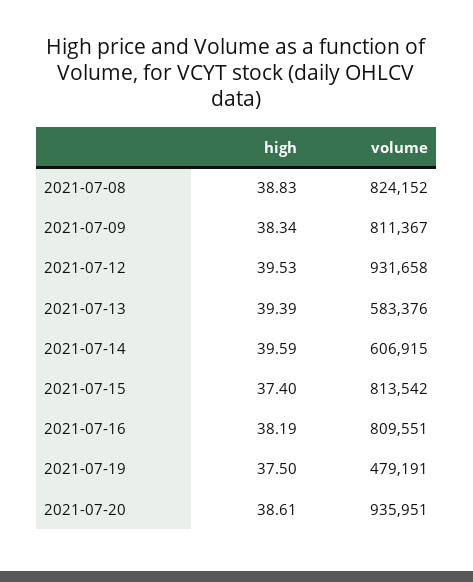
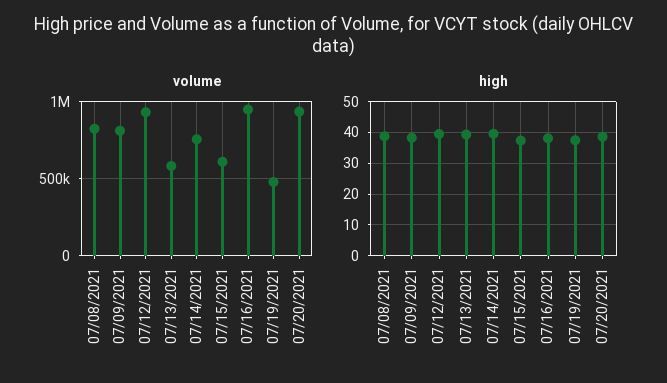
volume, 2021-07-14: 606915 -> 750000
volume, 2021-07-15: 813542 -> 600000
volume, 2021-07-16: 809551 -> 950000

